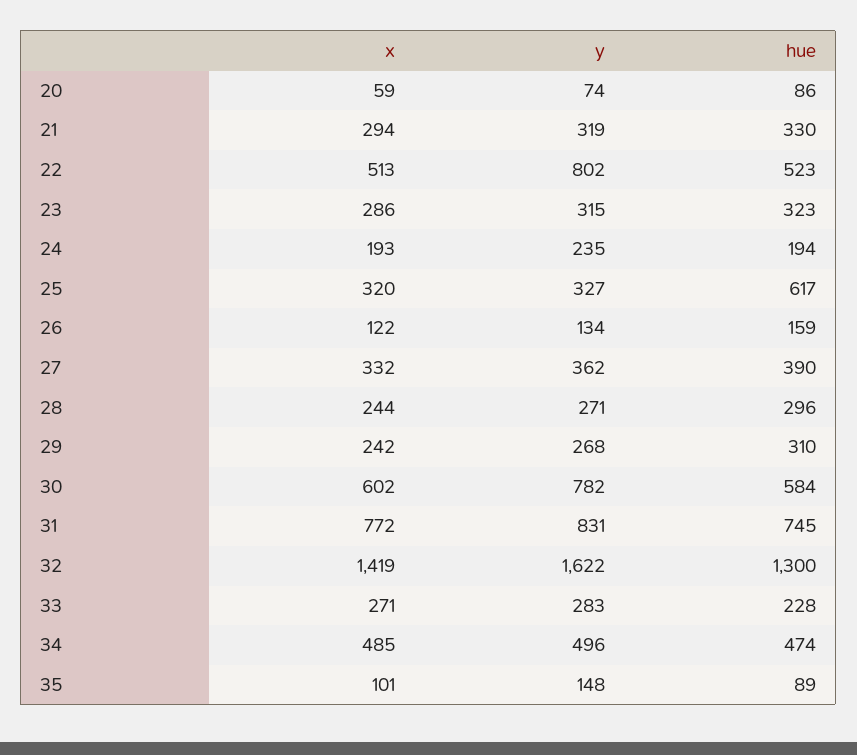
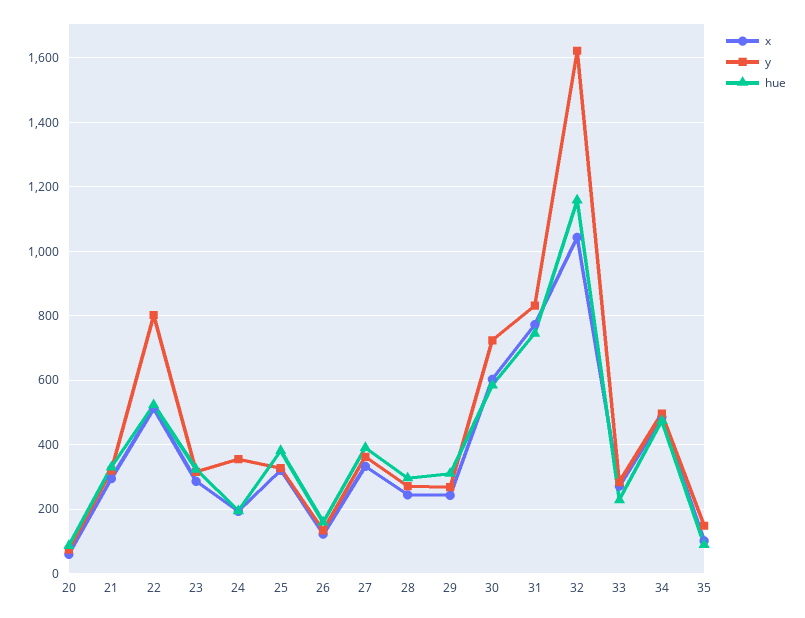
y, 24: 235 -> 360
hue, 25: 617 -> 380
y, 30: 782 -> 720
x, 32: 1419 -> 1040
hue, 32: 1300 -> 1160

